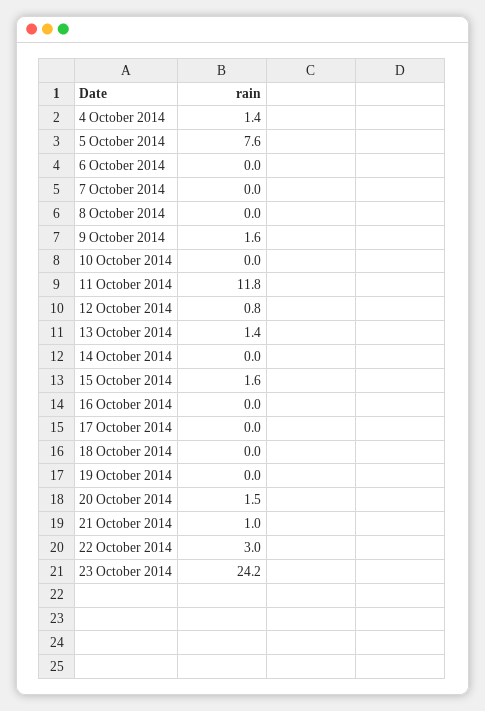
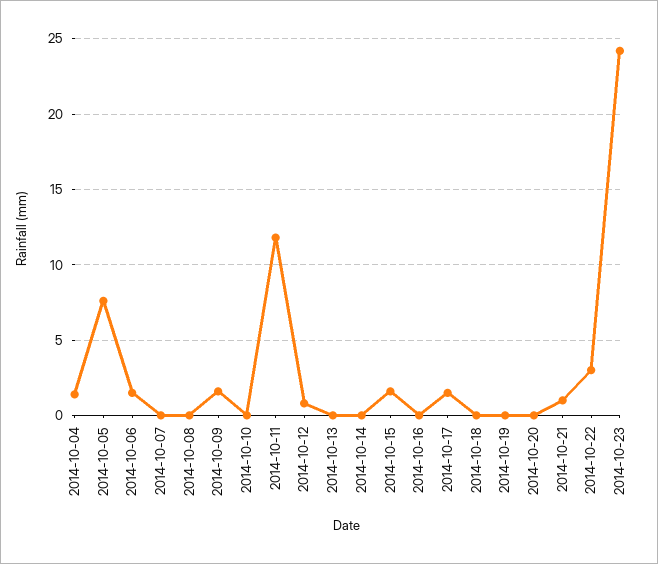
6 October 2014: 0 -> 1.5
13 October 2014: 1.4 -> 0
17 October 2014: 0 -> 1.5
20 October 2014: 1.5 -> 0

